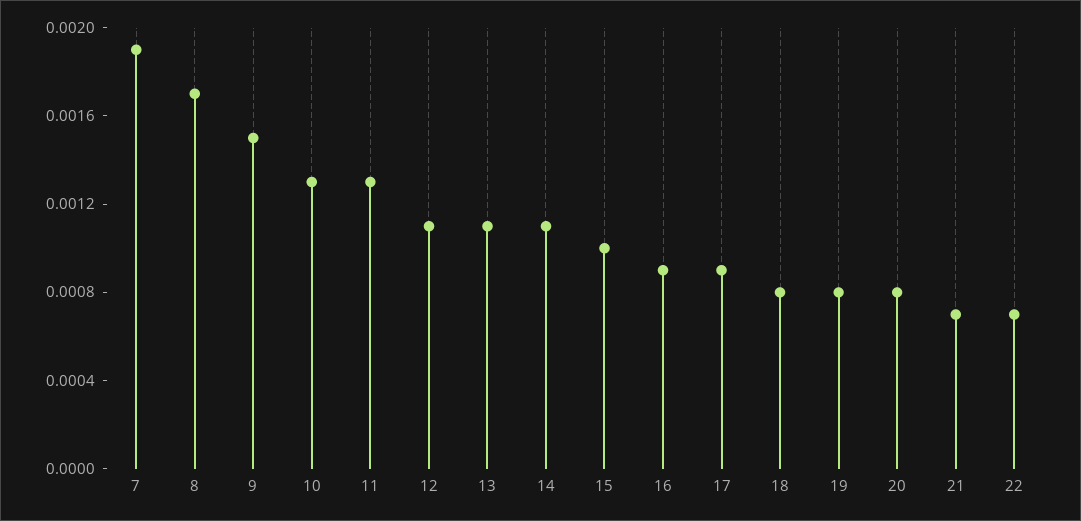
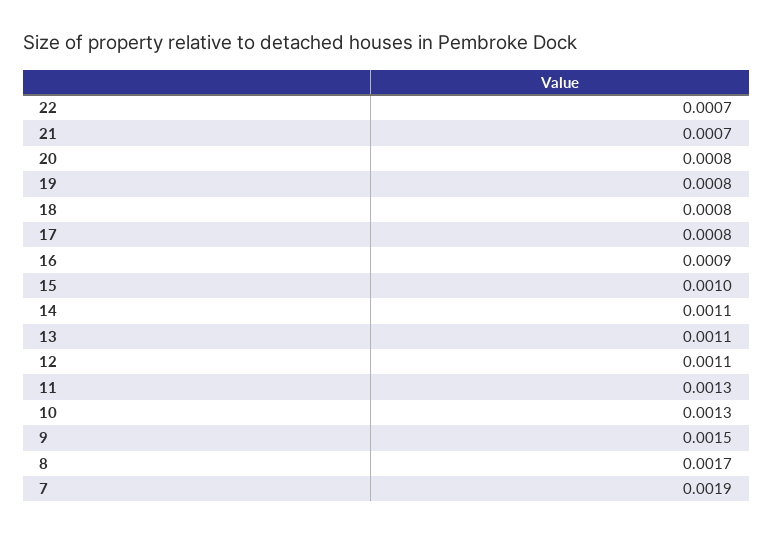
17: 0.0009 -> 0.0008

